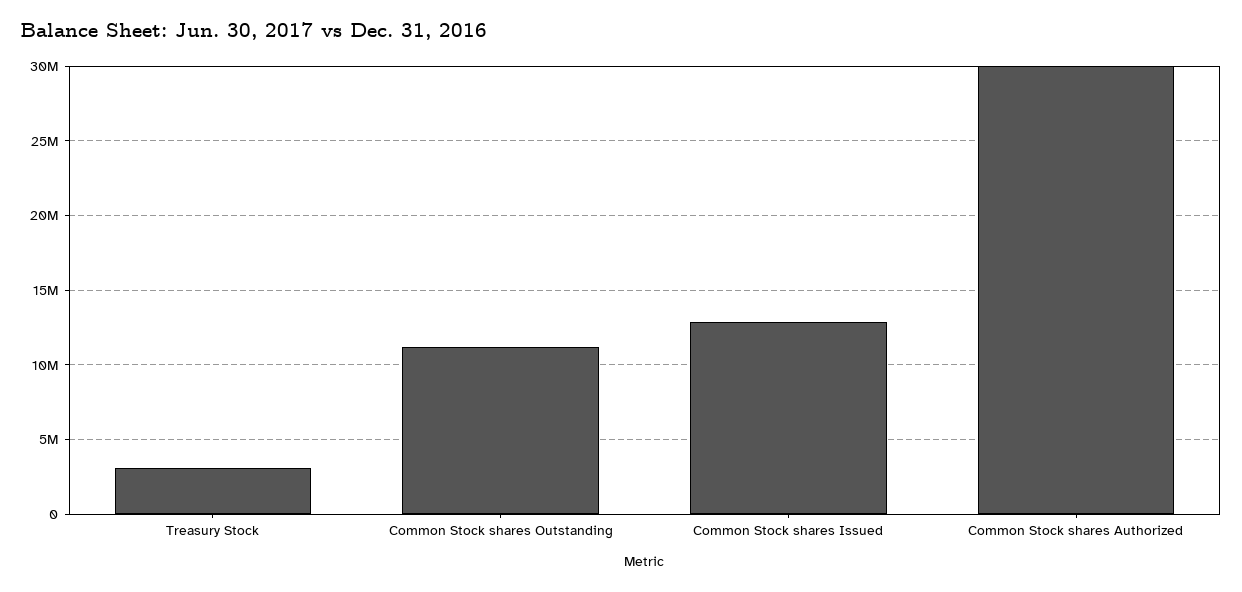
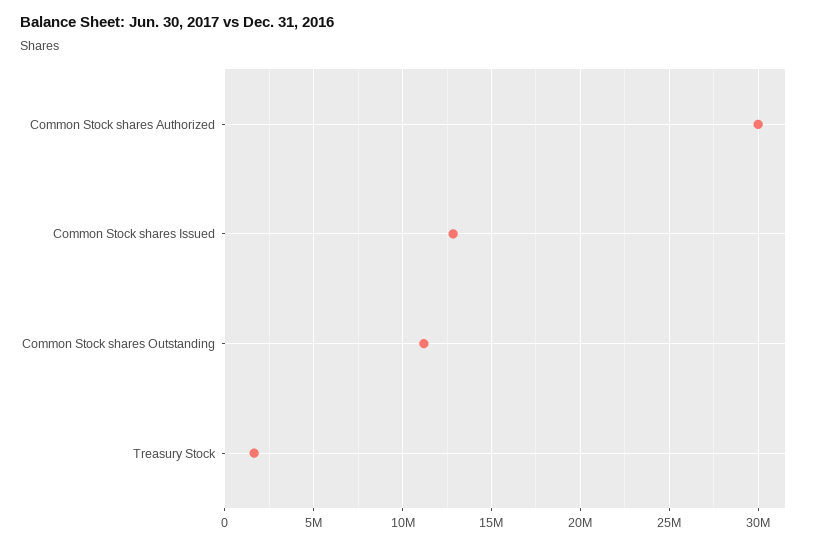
Treasury Stock: 3000000 -> 1500000

